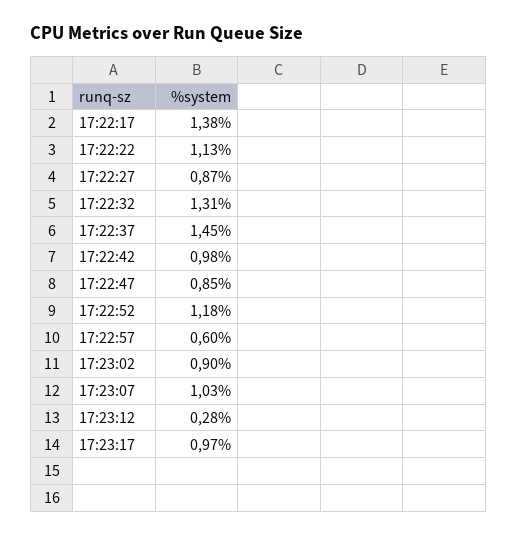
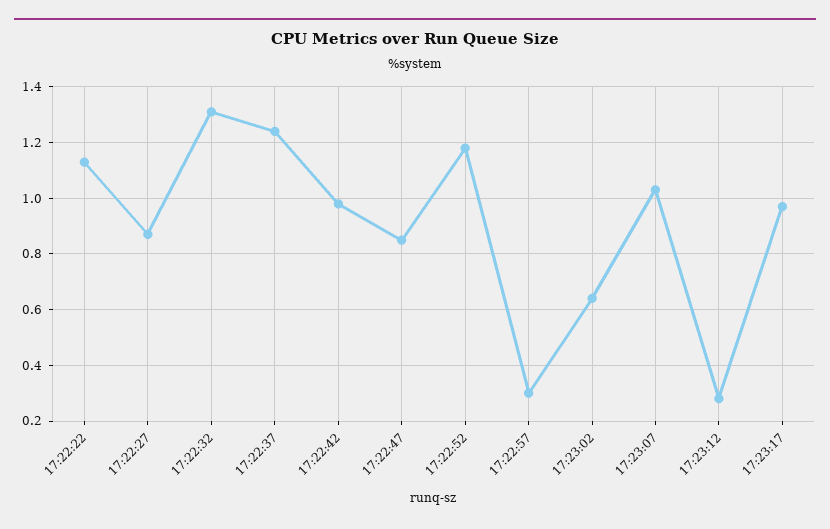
17:22:17: 1.38 -> none
17:22:37: 1.45 -> 1.25
17:22:57: 0.6 -> 0.3
17:23:02: 0.9 -> 0.65

